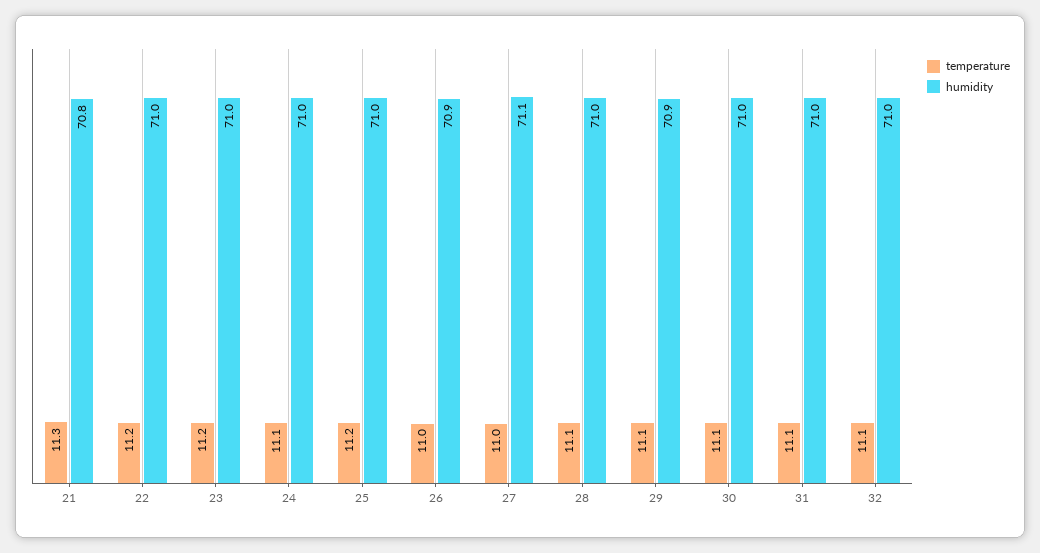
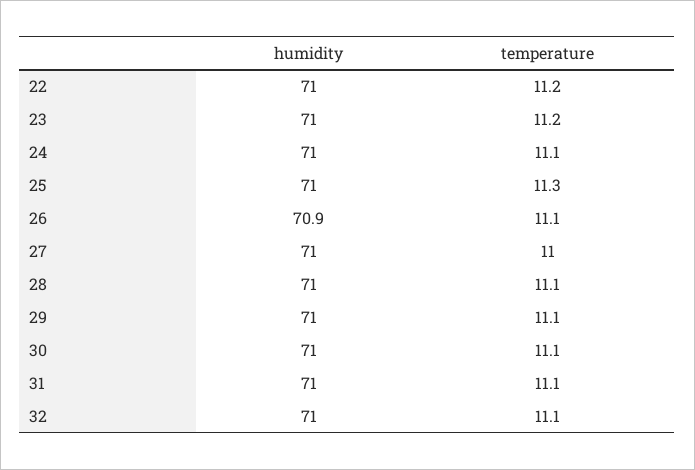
temperature, 21: 11.3 -> none
humidity, 21: 70.8 -> none
temperature, 25: 11.2 -> 11.3
temperature, 26: 11 -> 11.1
humidity, 27: 71.1 -> 71
humidity, 29: 70.9 -> 71

